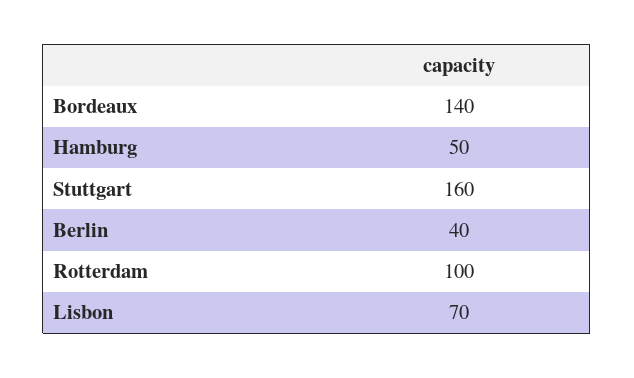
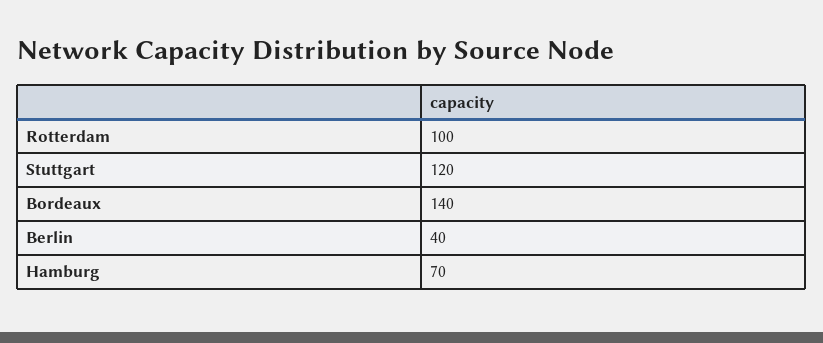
Hamburg: 50 -> 70
Stuttgart: 160 -> 120
Lisbon: 70 -> none

